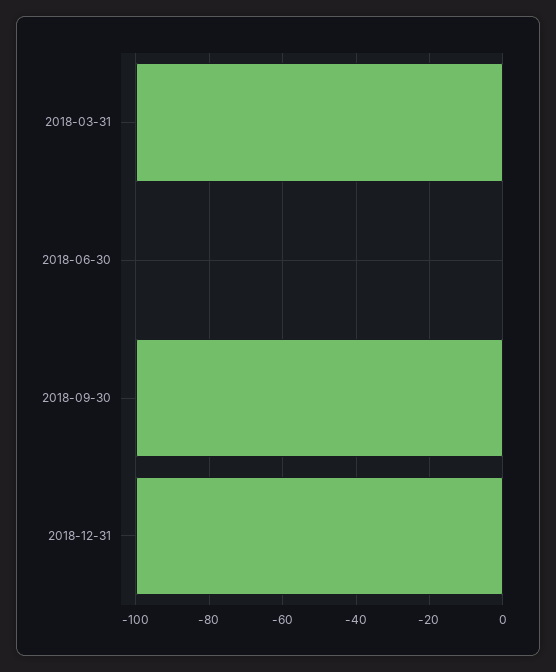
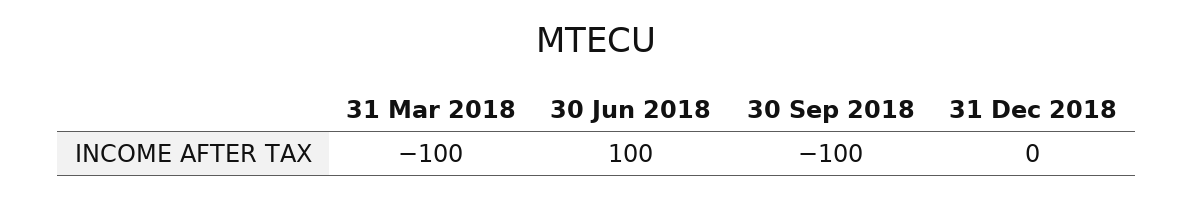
2018-06-30: 0 -> 100
2018-12-31: -100 -> 0

